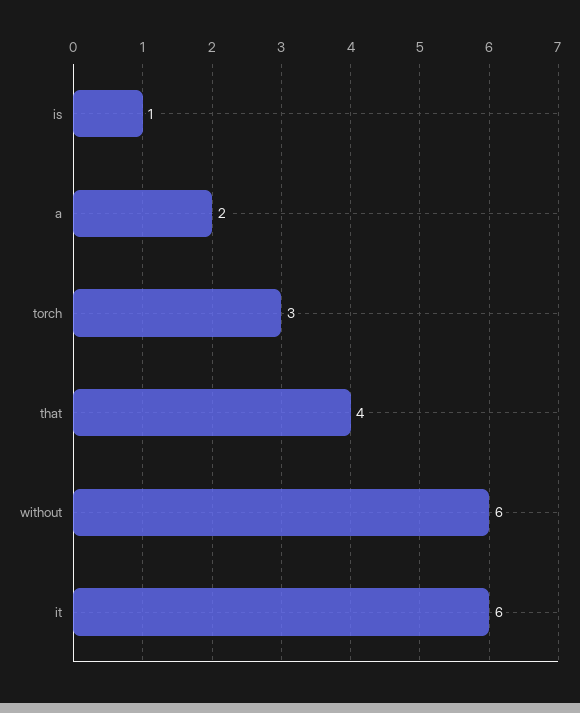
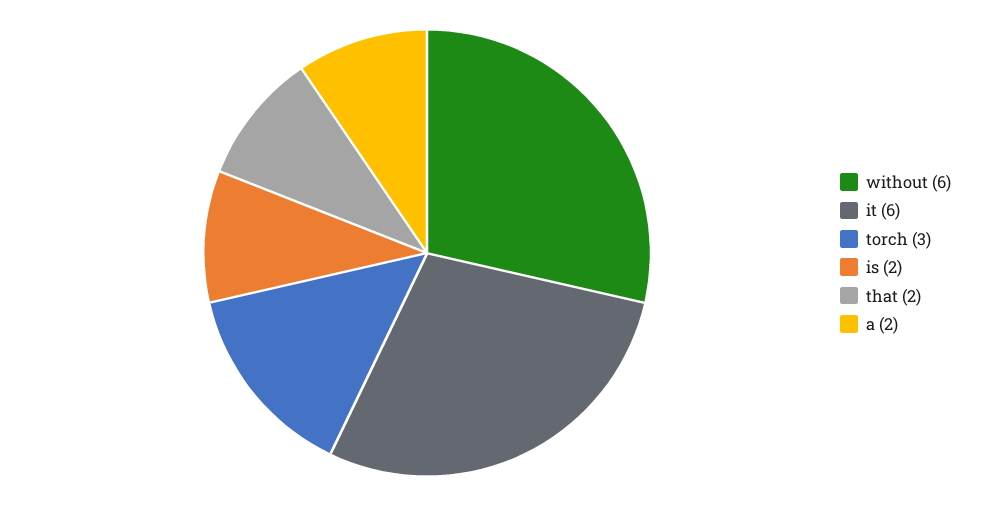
is: 1 -> 2
that: 4 -> 2

